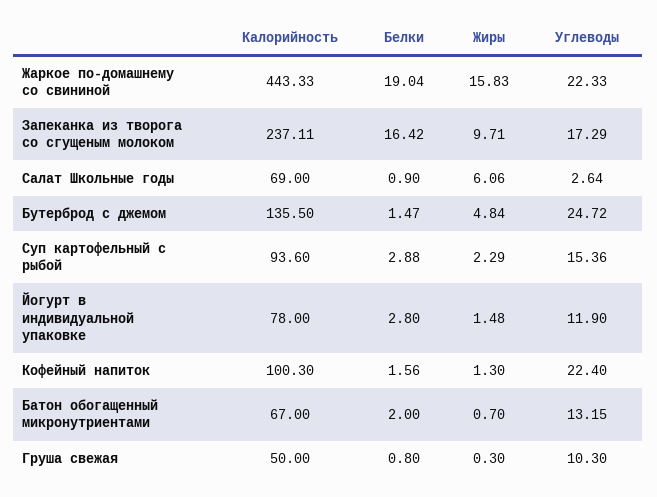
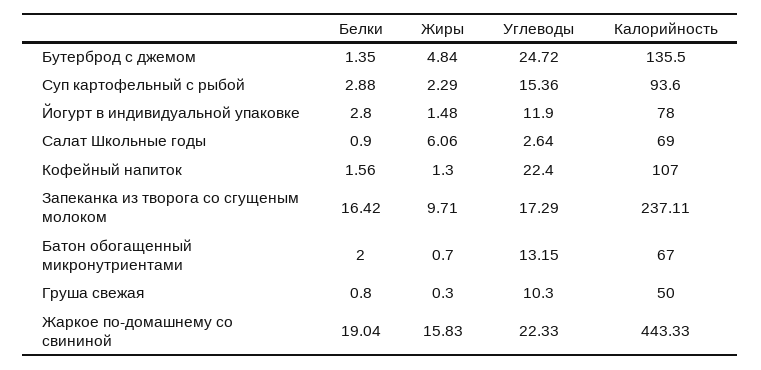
Белки, Бутерброд с джемом: 1.47 -> 1.35
Калорийность, Кофейный напиток: 100.3 -> 107

